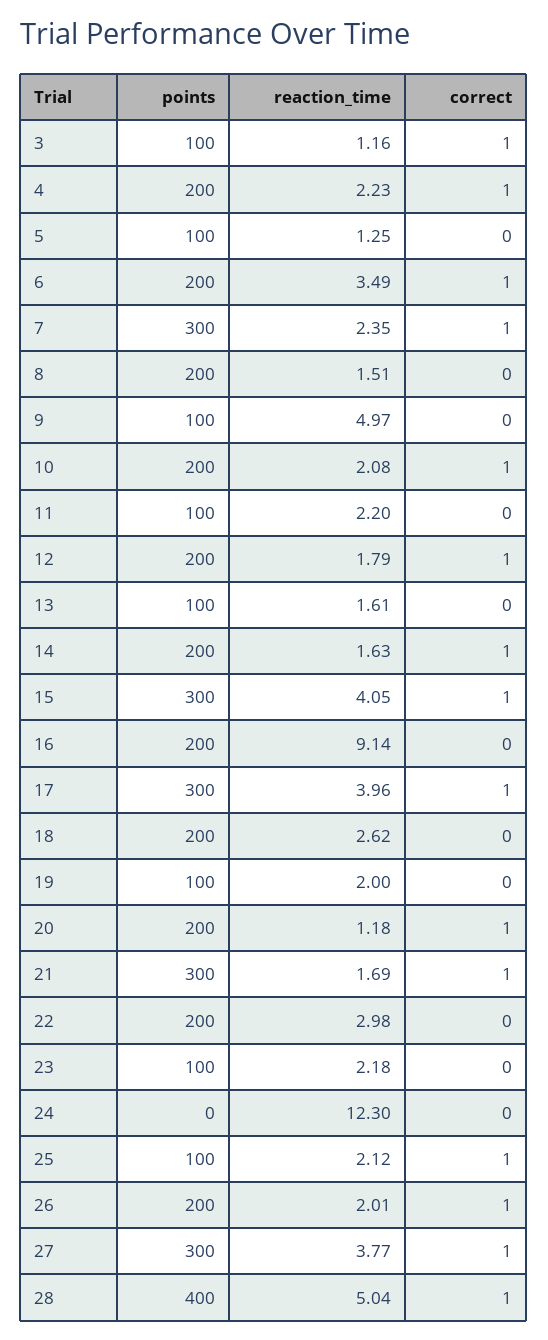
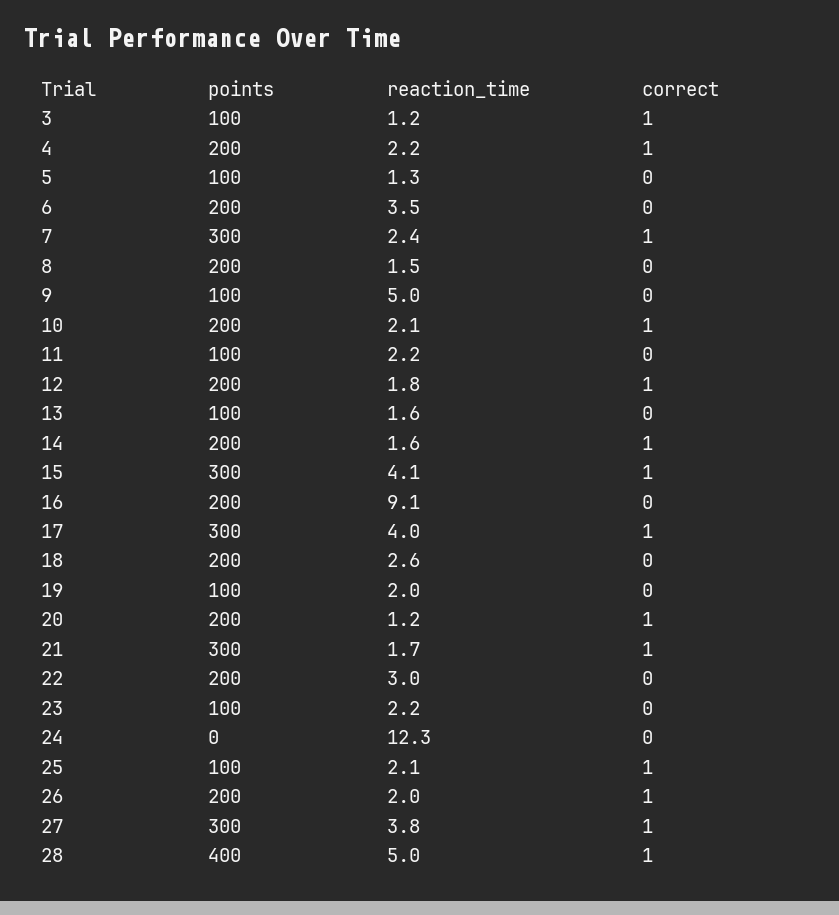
correct, 6: 1 -> 0

